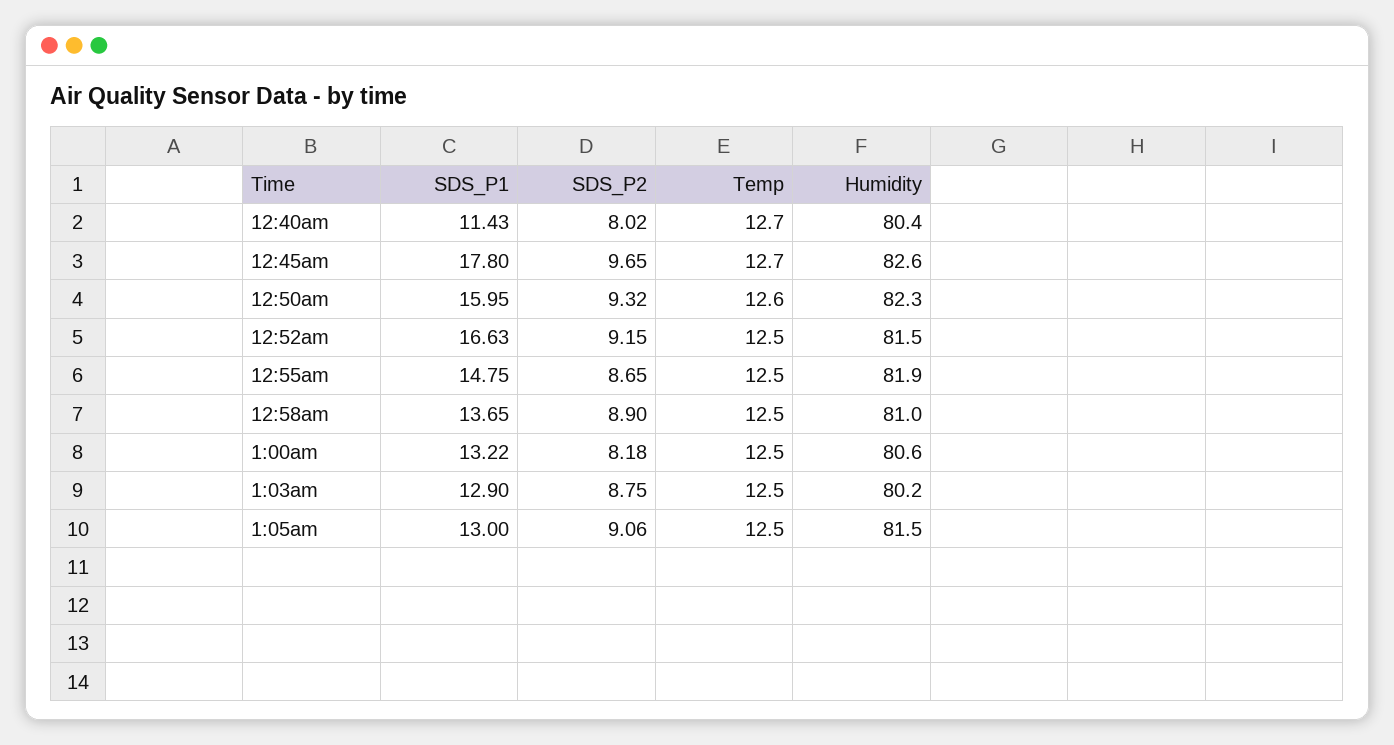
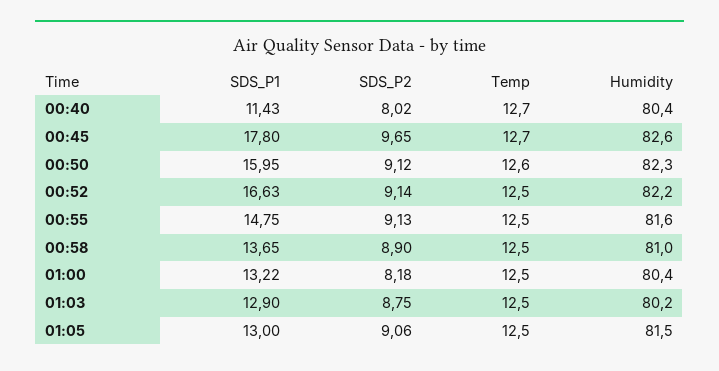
SDS_P2, 12:50am: 9.32 -> 9.12
SDS_P2, 12:52am: 9.15 -> 9.14
Humidity, 12:52am: 81.5 -> 82.2
SDS_P2, 12:55am: 8.65 -> 9.13
Humidity, 12:55am: 81.9 -> 81.6
Humidity, 1:00am: 80.6 -> 80.4

